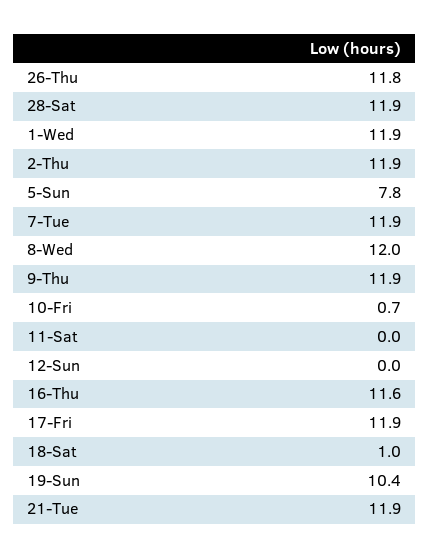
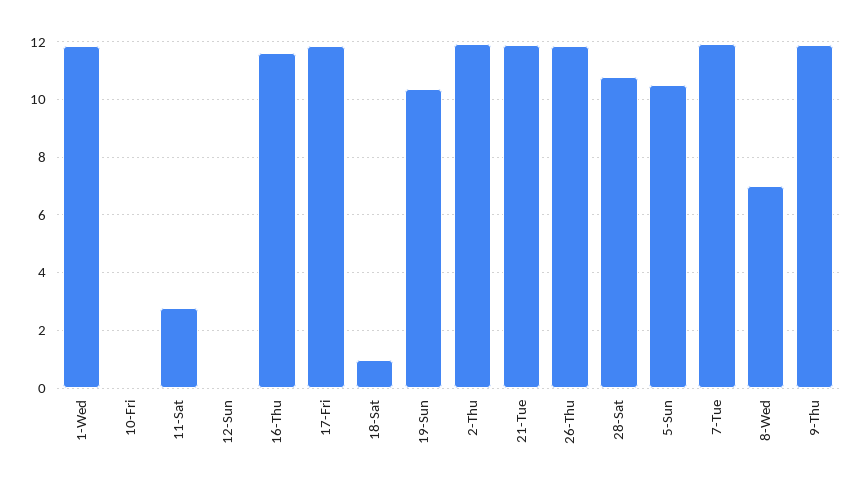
28-Sat: 11.9 -> 10.75
5-Sun: 7.8 -> 10.5
8-Wed: 12 -> 7
10-Fri: 0.7 -> 0
11-Sat: 0 -> 2.75

